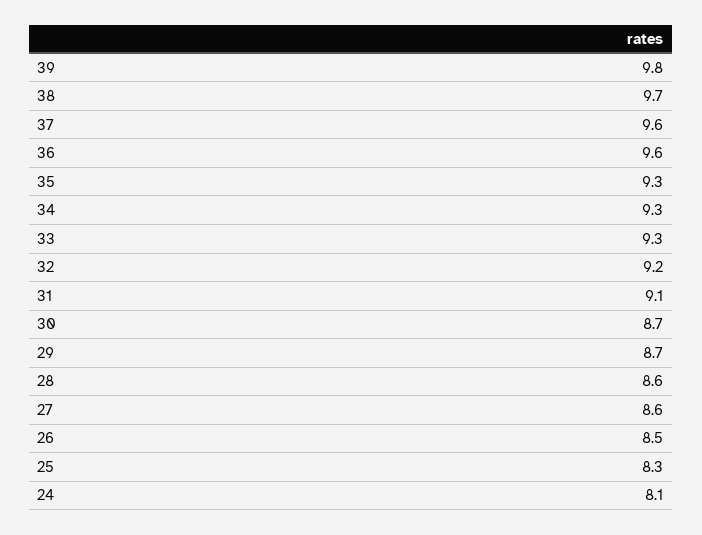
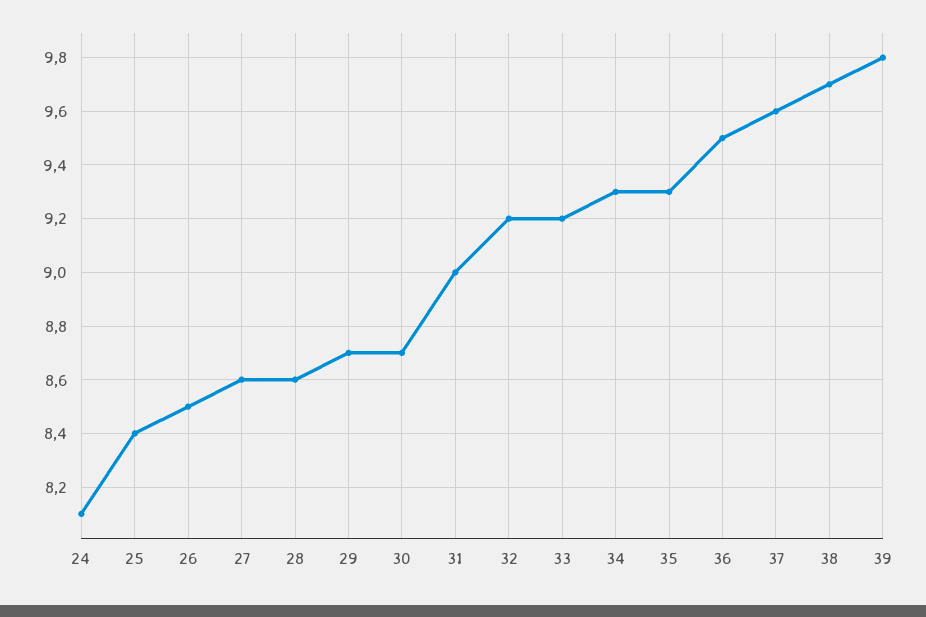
36: 9.6 -> 9.5
33: 9.3 -> 9.2
31: 9.1 -> 9
25: 8.3 -> 8.4

